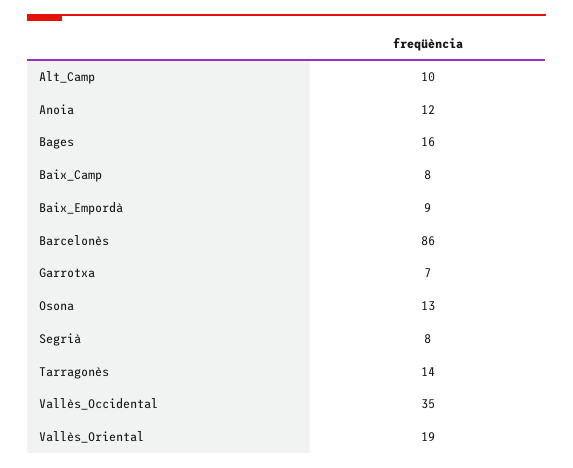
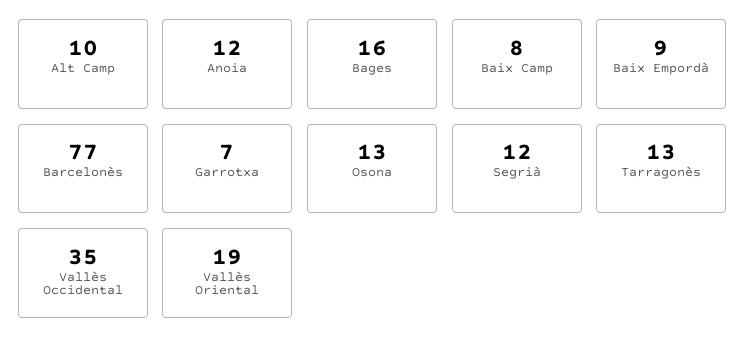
Barcelonès: 86 -> 77
Segrià: 8 -> 12
Tarragonès: 14 -> 13

